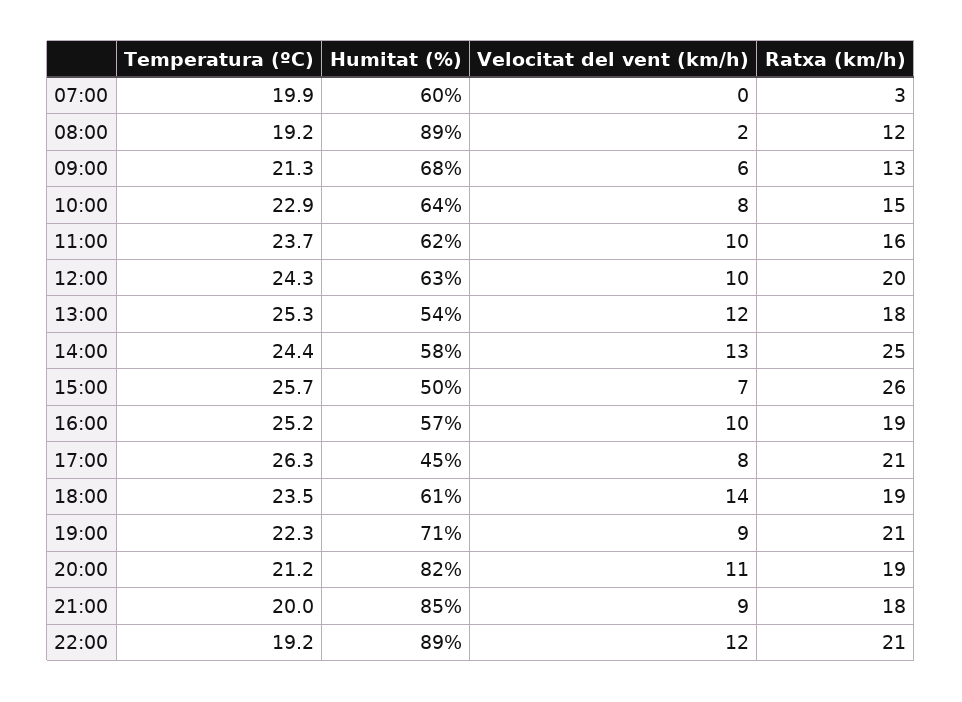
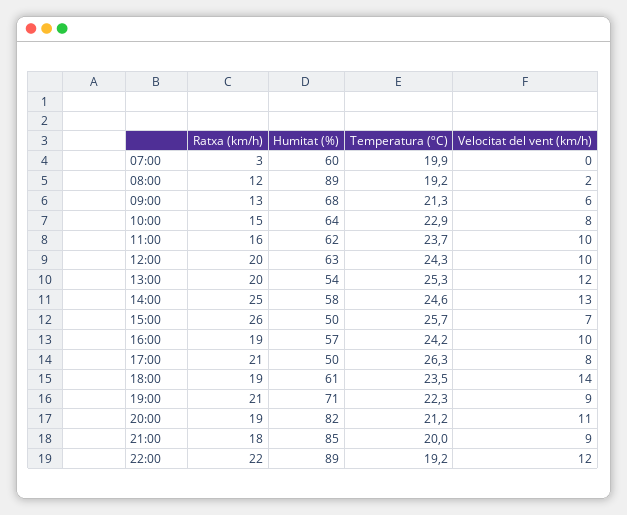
Ratxa (km/h), 13:00: 18 -> 20
Temperatura (ºC), 14:00: 24.4 -> 24.6
Temperatura (ºC), 16:00: 25.2 -> 24.2
Humitat (%), 17:00: 45 -> 50
Ratxa (km/h), 22:00: 21 -> 22

